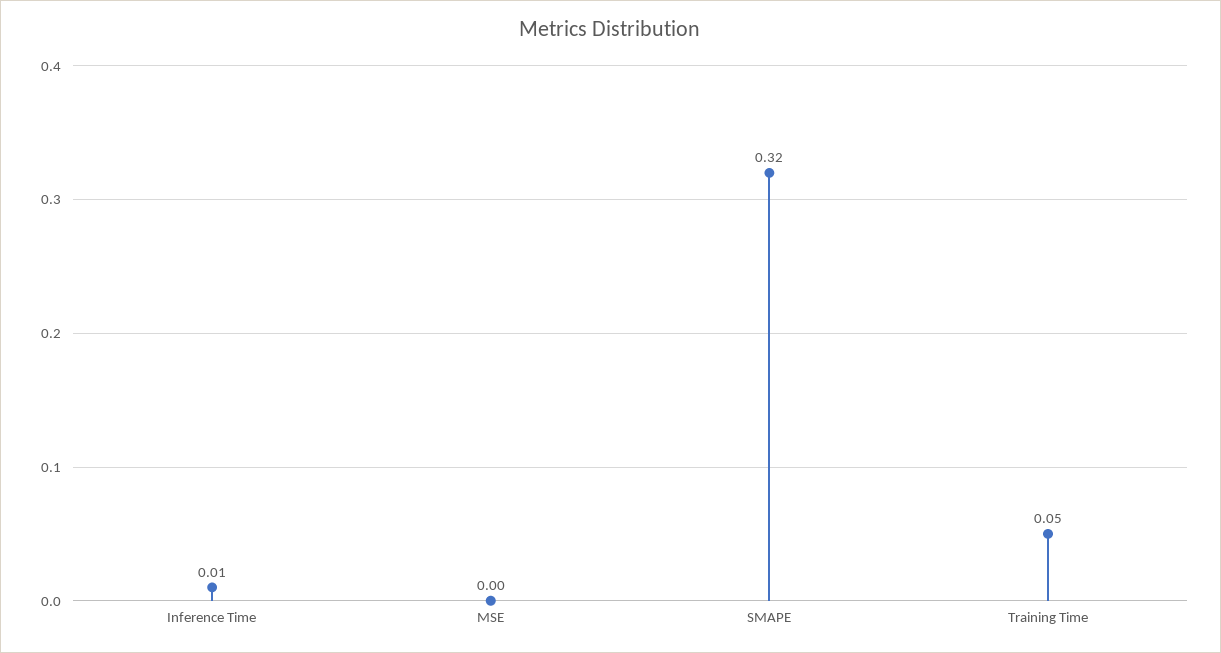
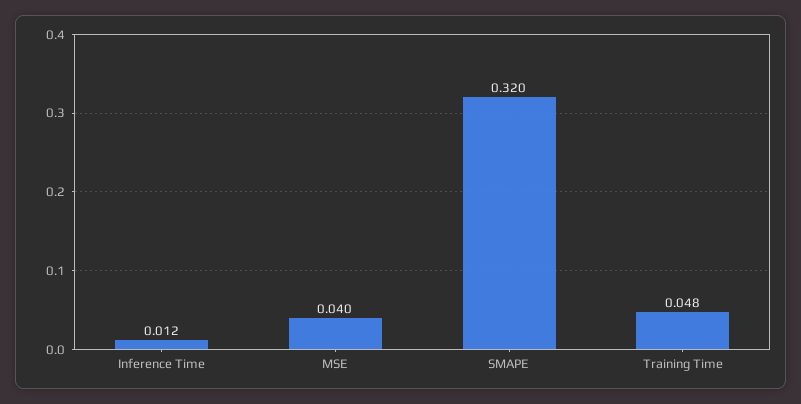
MSE: 0 -> 0.04

